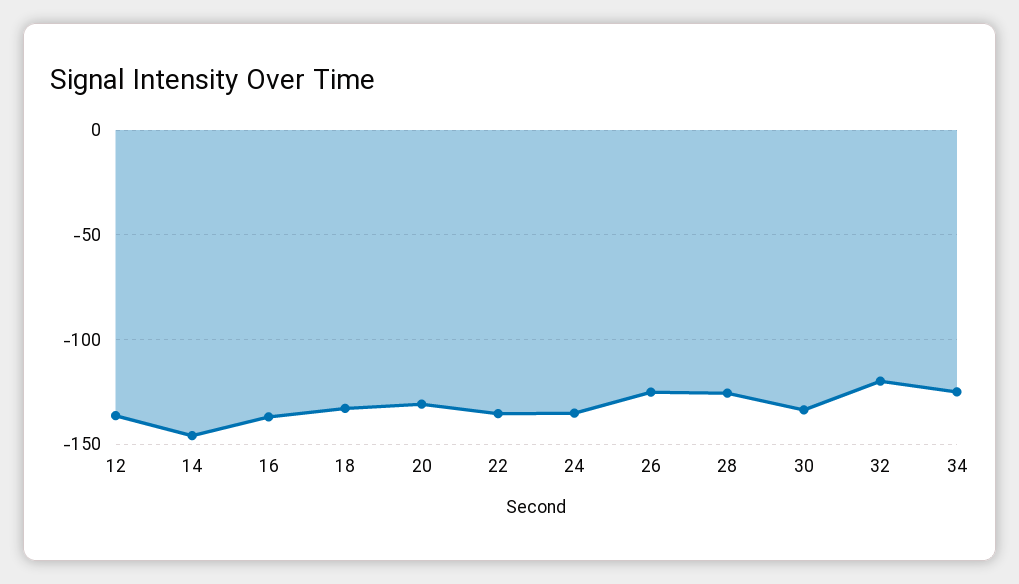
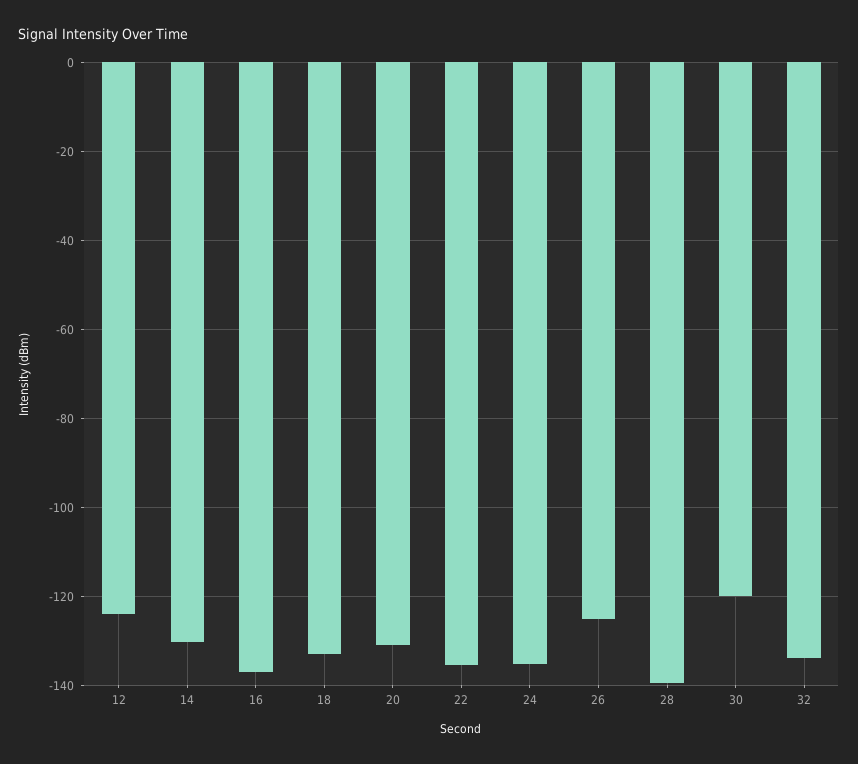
12: -135 -> -124
14: -145 -> -130
28: -125 -> -140
30: -135 -> -120
32: -120 -> -134
34: -125 -> none

